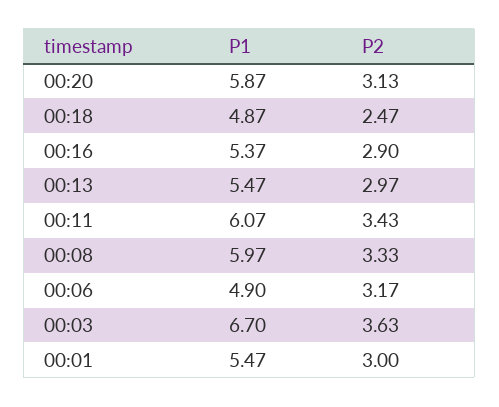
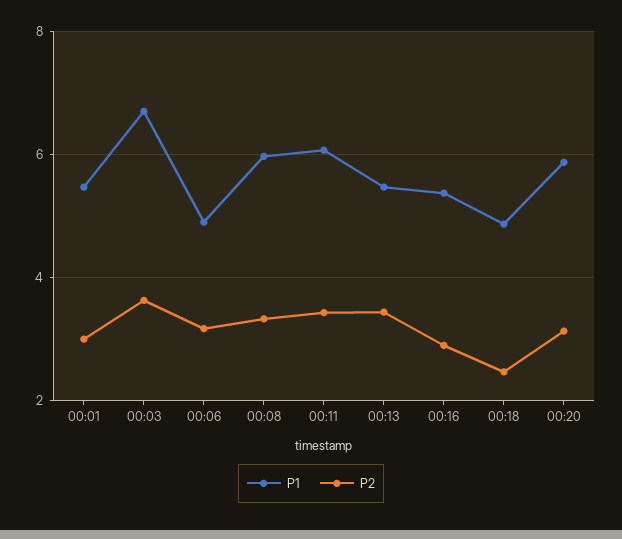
P2, 00:13: 2.97 -> 3.4

